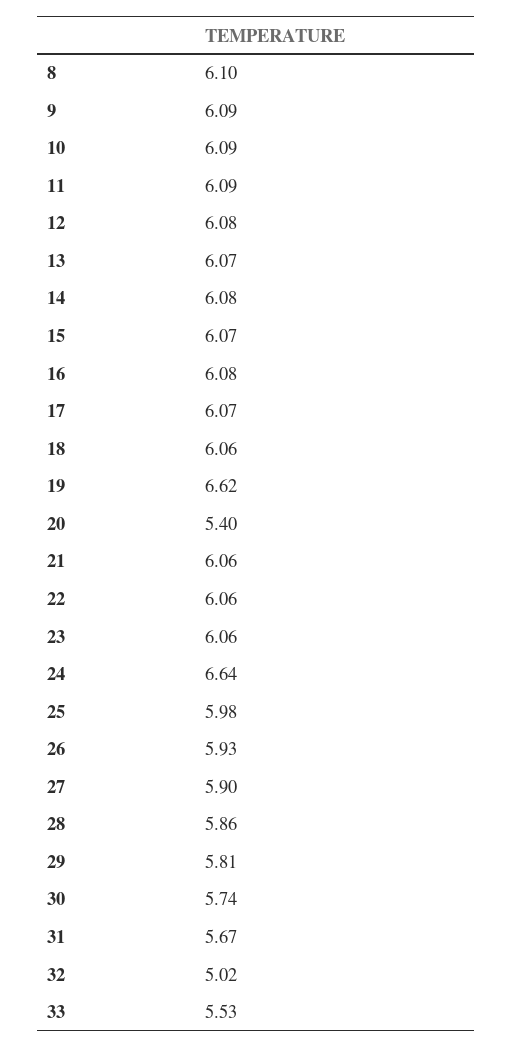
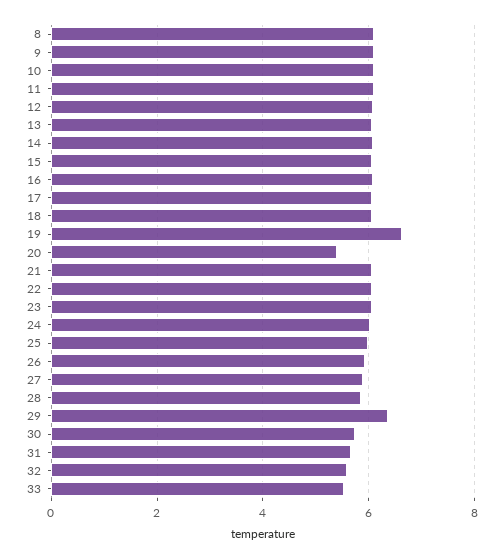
24: 6.64 -> 6
29: 5.81 -> 6.4
32: 5.02 -> 5.6

